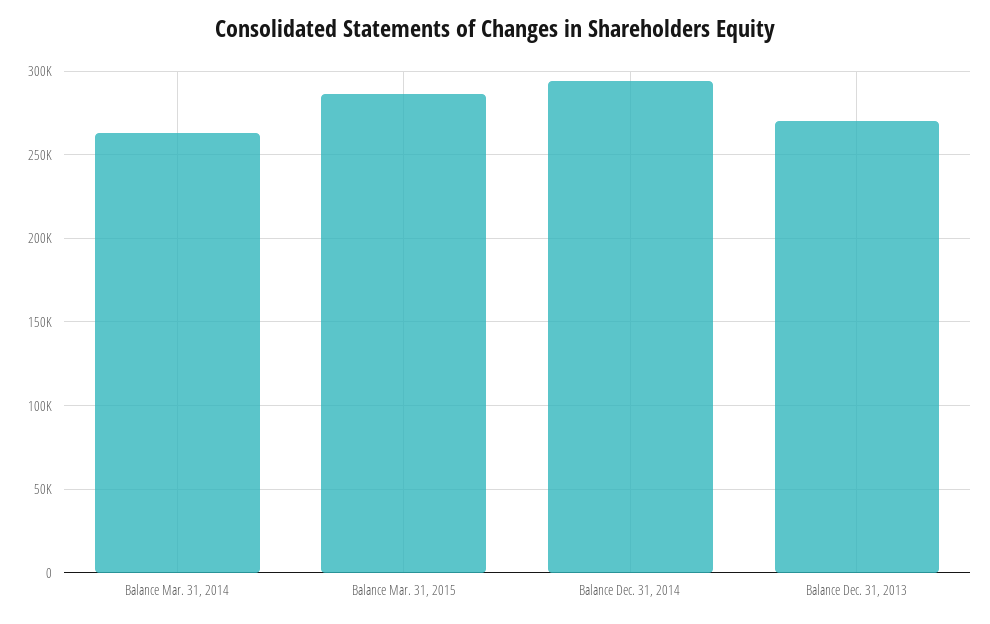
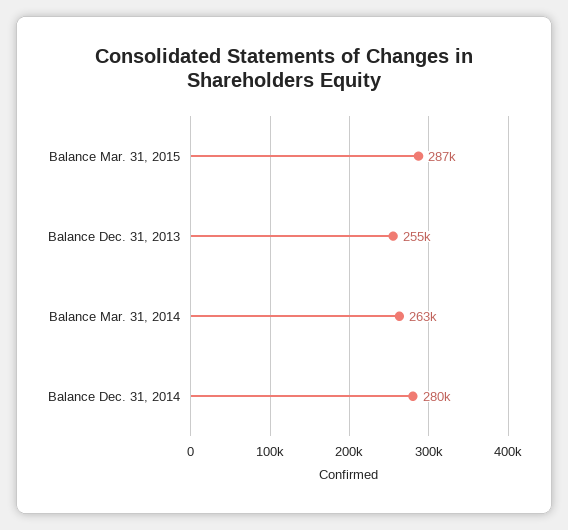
Balance Dec. 31, 2014: 295000 -> 280000
Balance Dec. 31, 2013: 270000 -> 255000

